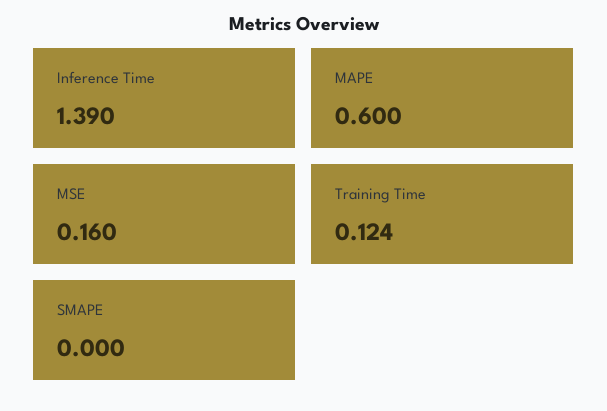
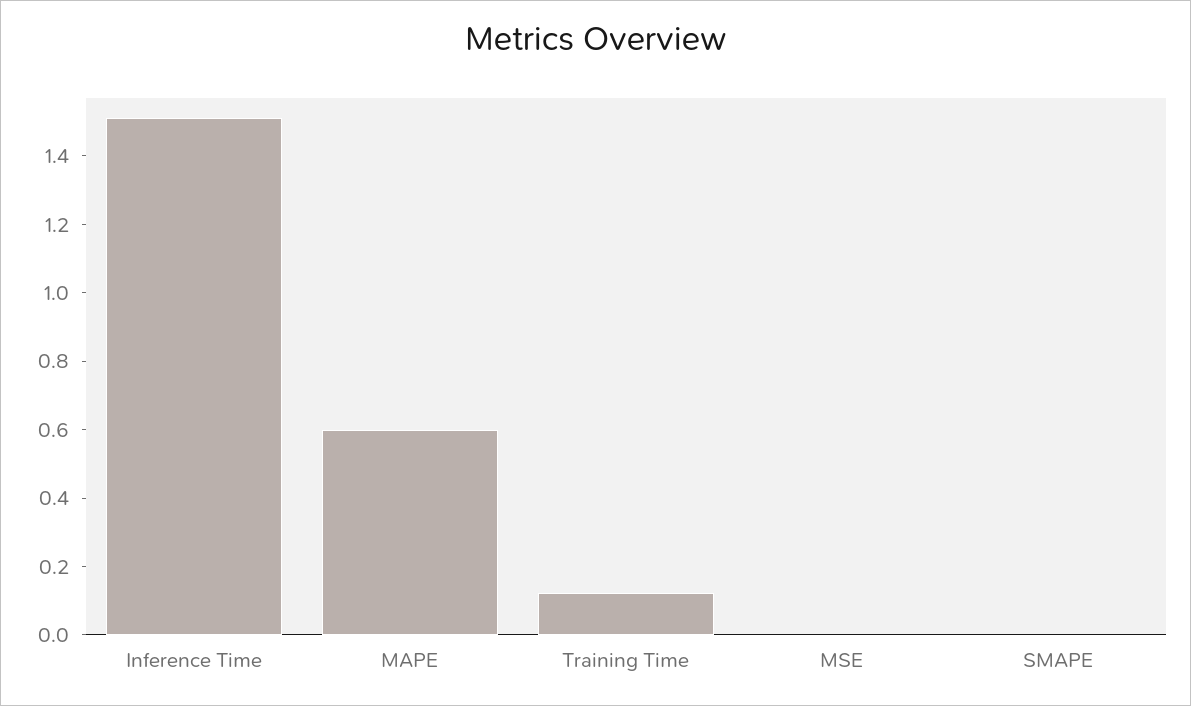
Inference Time: 1.39 -> 1.5
MSE: 0.16 -> 0

